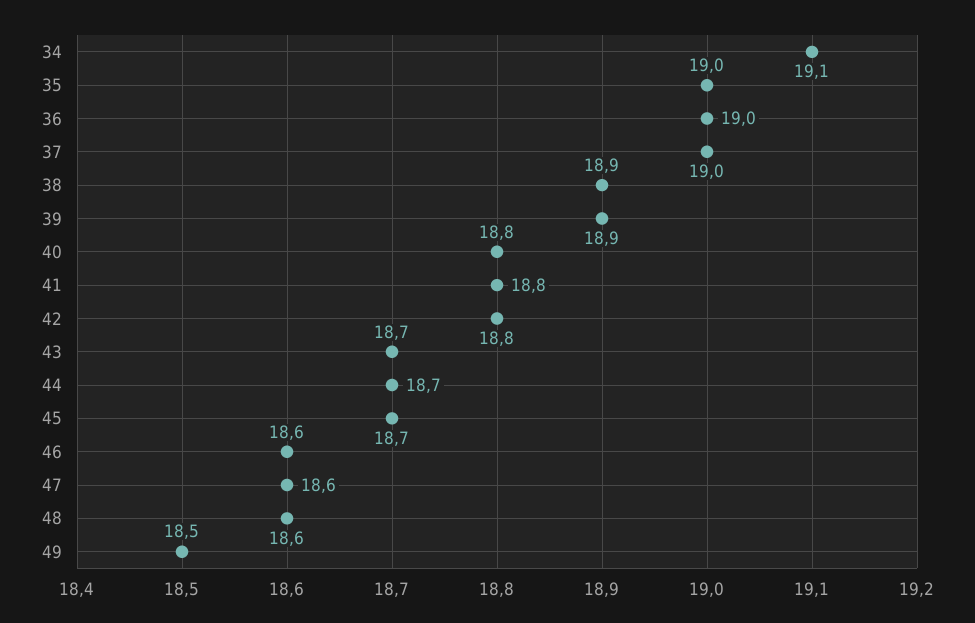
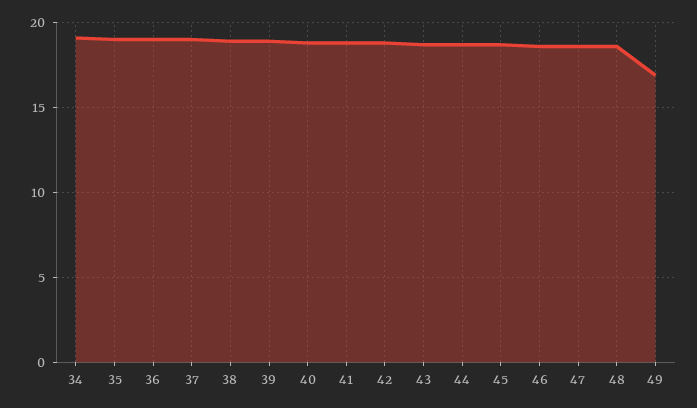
49: 18.5 -> 17

